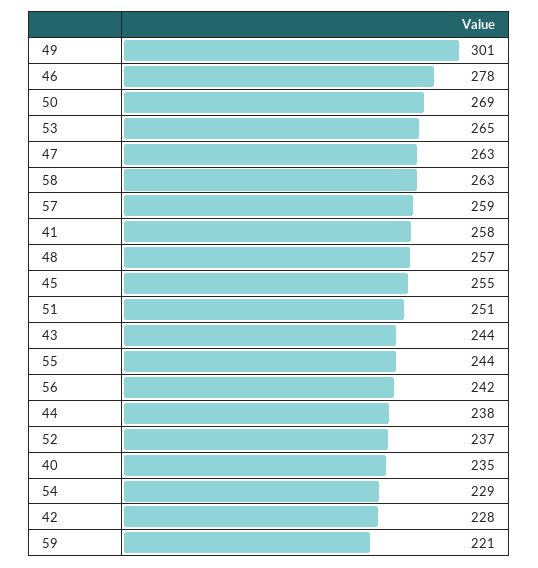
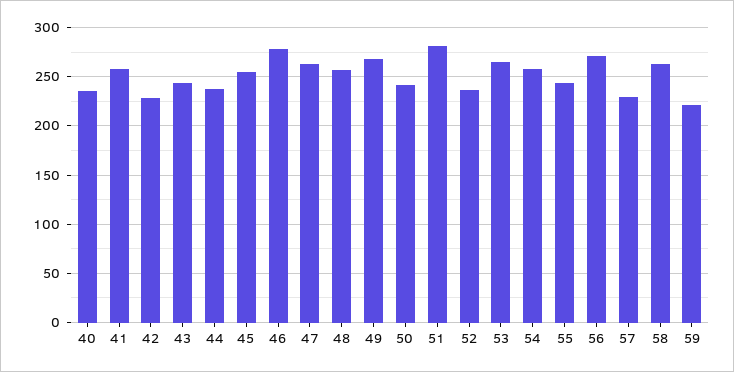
49: 301 -> 270
50: 269 -> 240
57: 259 -> 230
51: 251 -> 280
56: 242 -> 270
54: 229 -> 260

